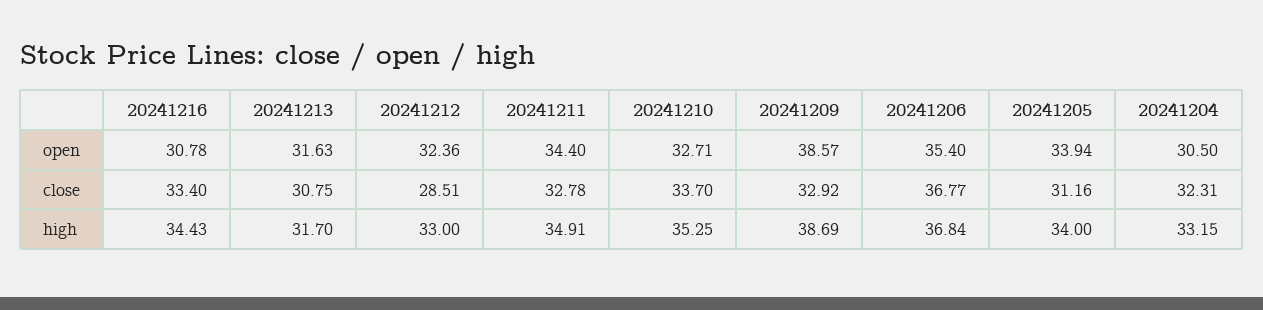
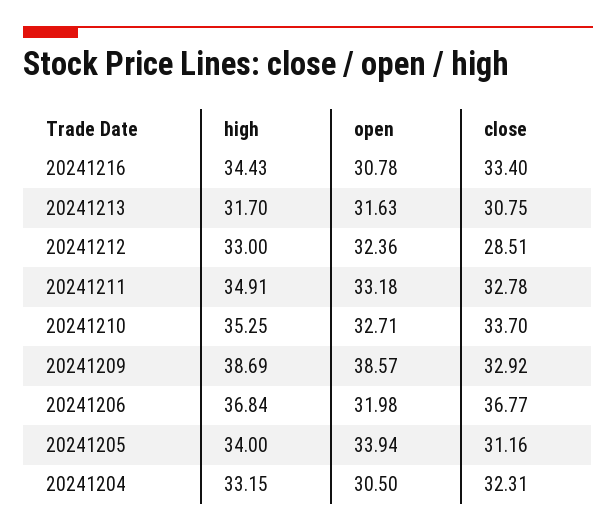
20241211, open: 34.4 -> 33.18
20241206, open: 35.4 -> 31.98

